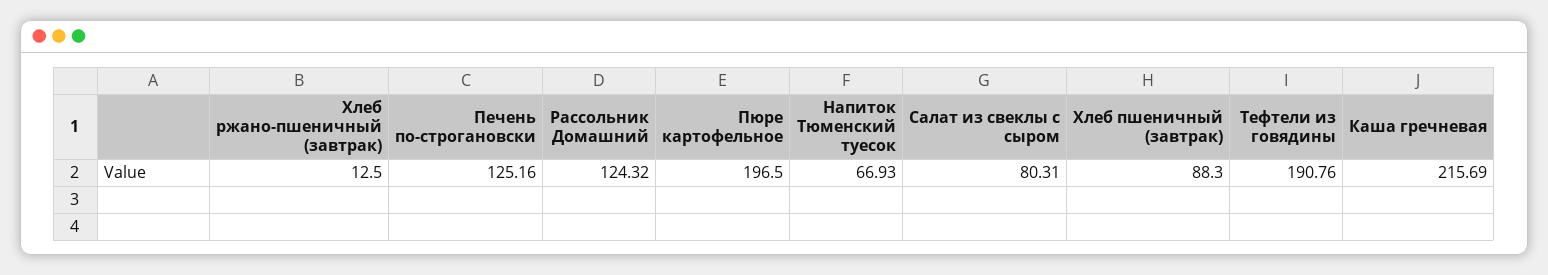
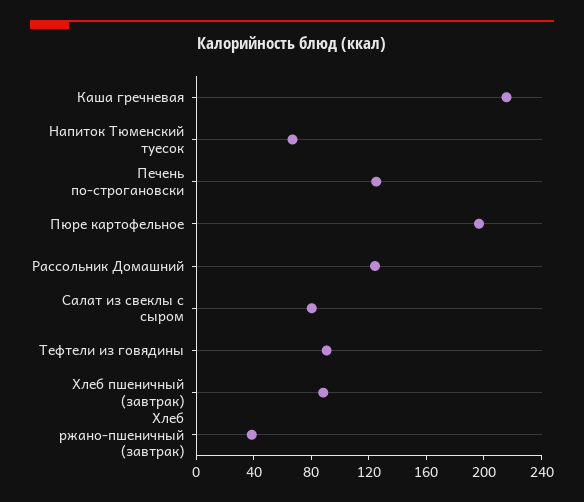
Хлеб ржано-пшеничный (завтрак): 12.5 -> 40
Тефтели из говядины: 190.76 -> 90

